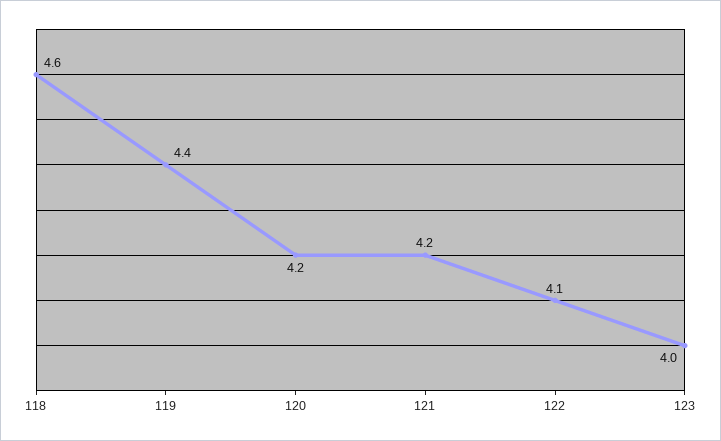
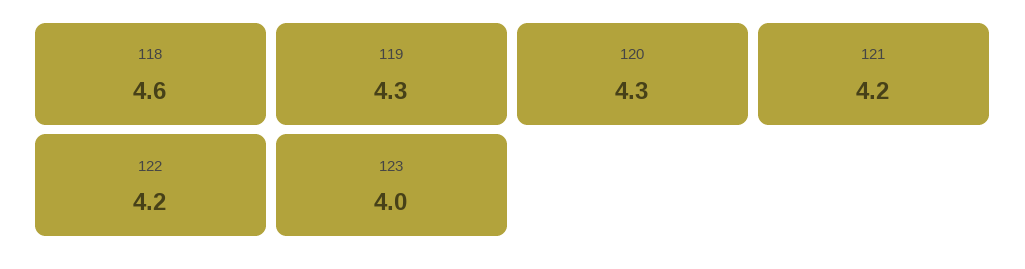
119: 4.4 -> 4.3
120: 4.2 -> 4.3
122: 4.1 -> 4.2

